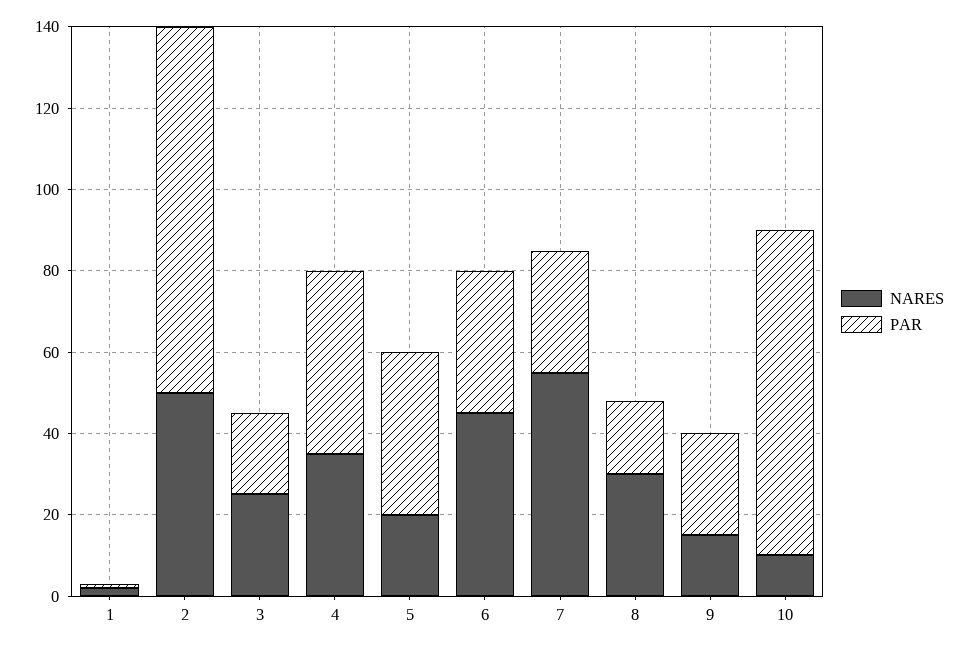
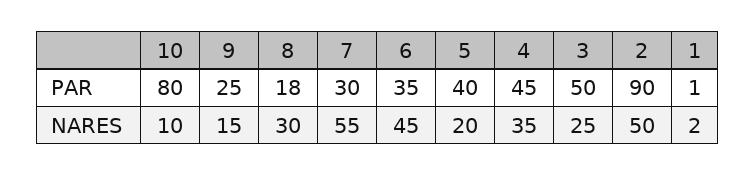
PAR, 3: 20 -> 50

